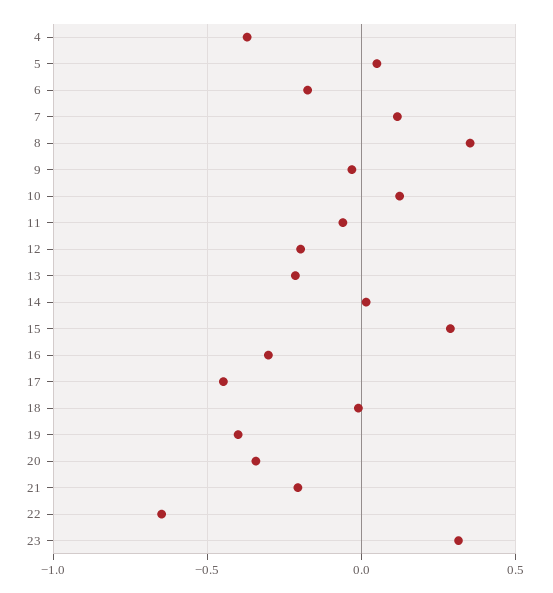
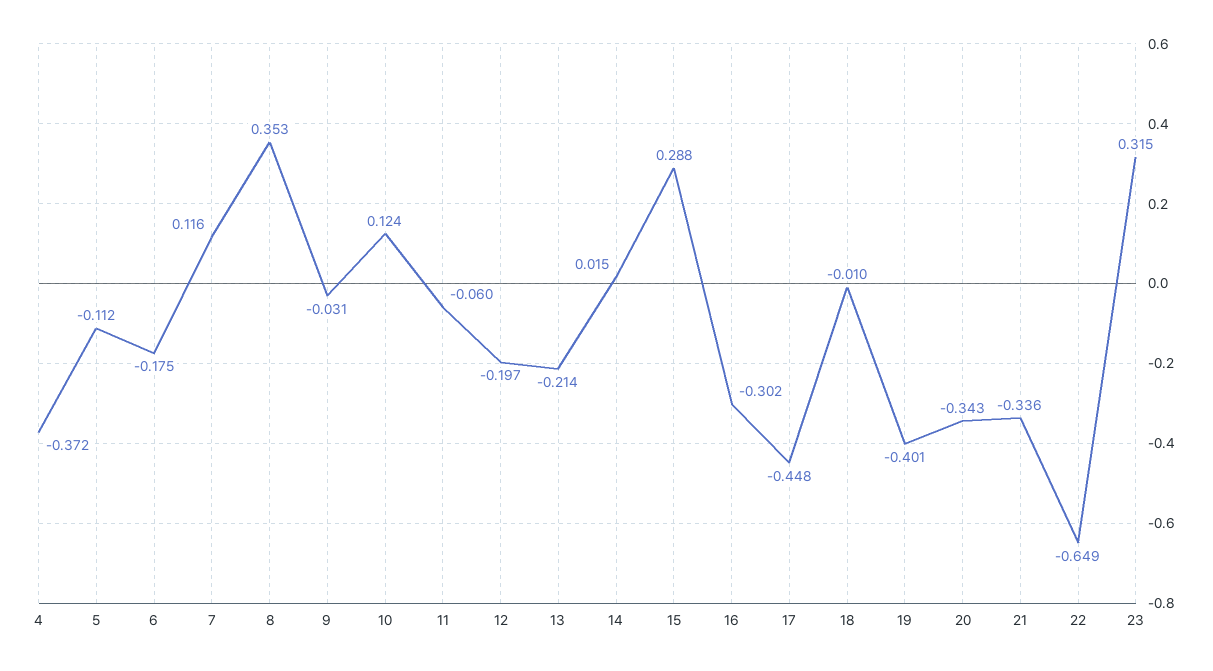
5: 0.05 -> -0.112
21: -0.2 -> -0.336

